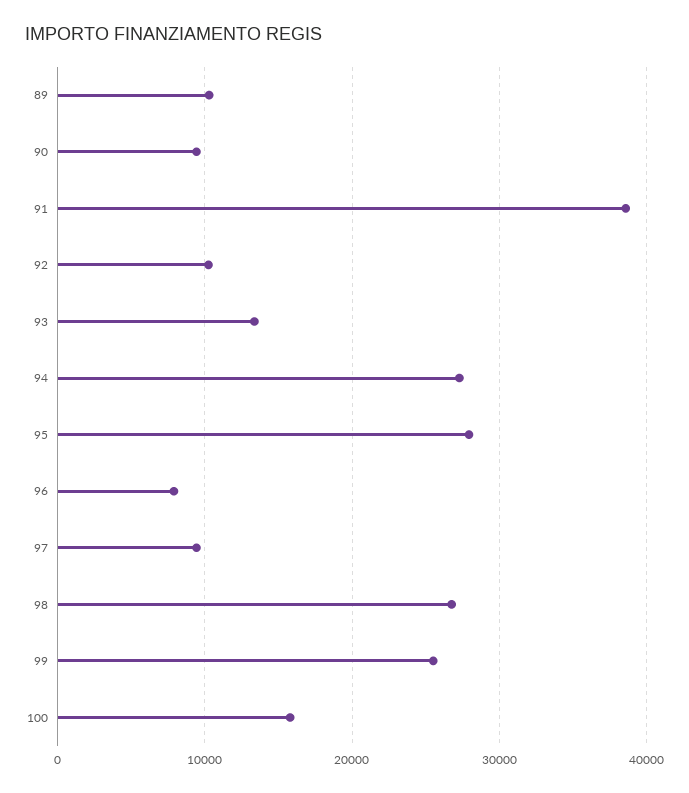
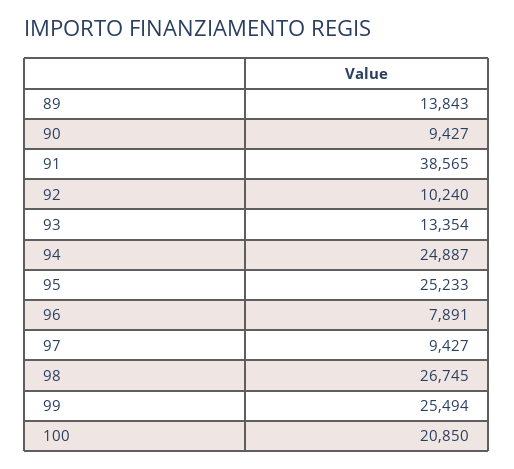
89: 10000 -> 13843
94: 27000 -> 24887
95: 28000 -> 25233
100: 16000 -> 20850

